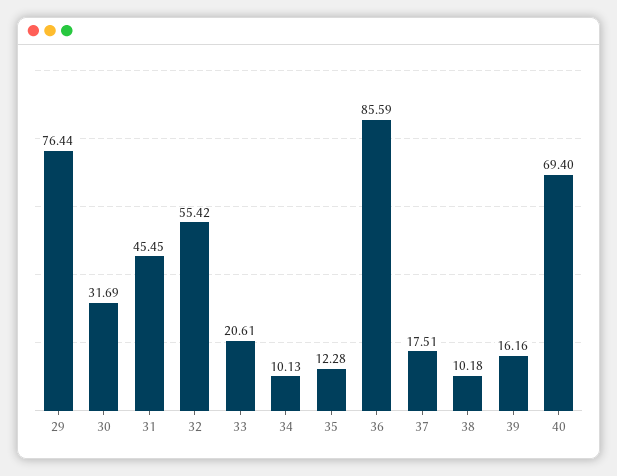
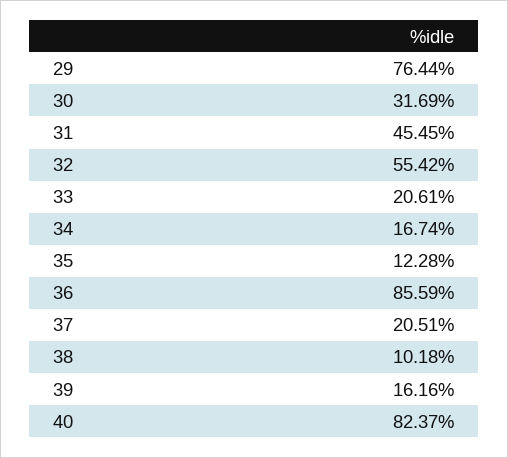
34: 10.13 -> 16.74
37: 17.51 -> 20.51
40: 69.4 -> 82.37

